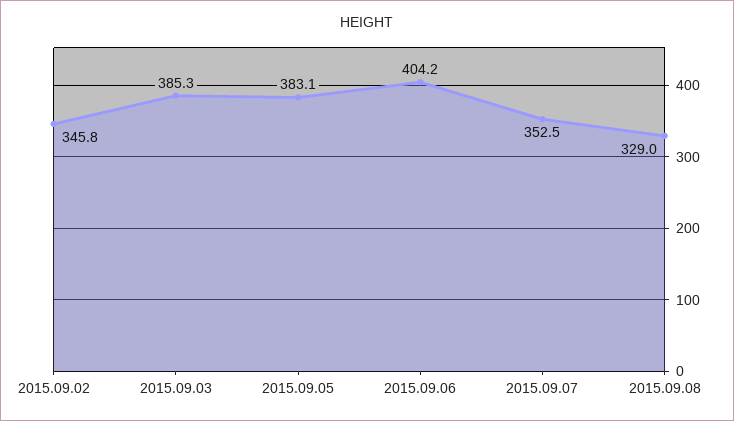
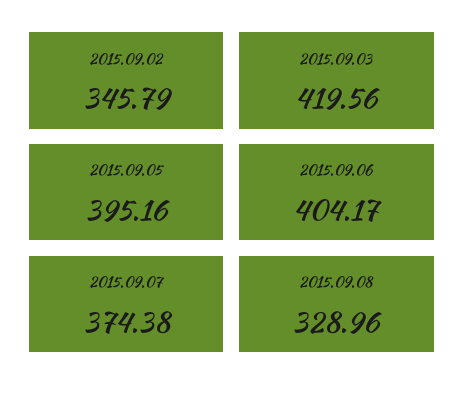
2015.09.03: 385.3 -> 419.56
2015.09.05: 383.1 -> 395.16
2015.09.07: 352.5 -> 374.38

